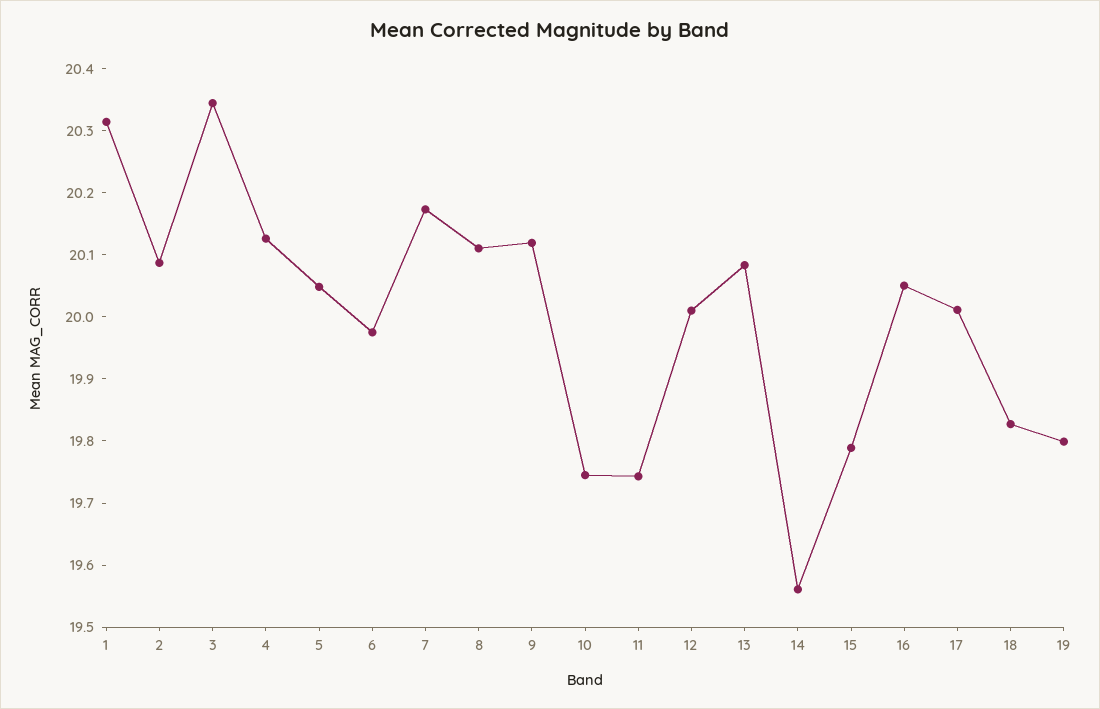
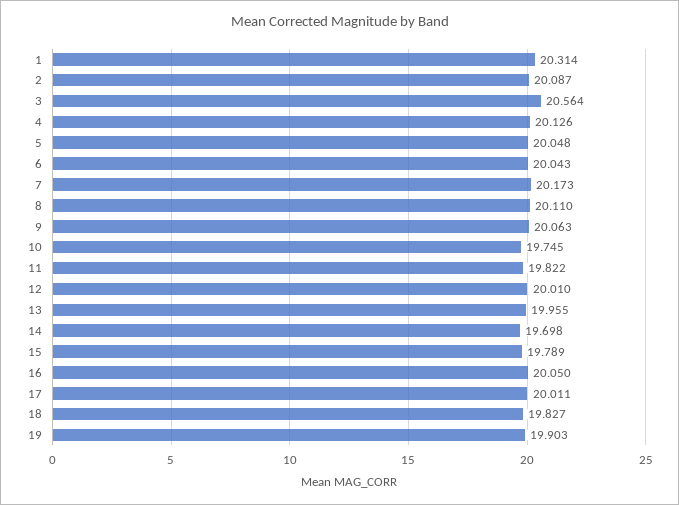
3: 20.34 -> 20.564
6: 19.98 -> 20.043
9: 20.12 -> 20.063
11: 19.74 -> 19.822
13: 20.08 -> 19.955
14: 19.56 -> 19.698
19: 19.8 -> 19.903

